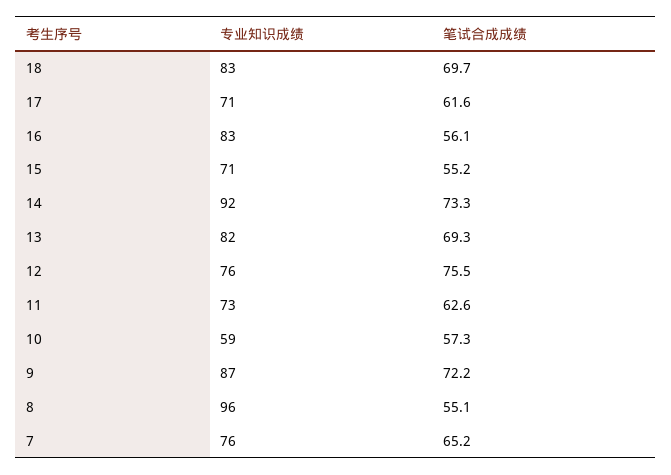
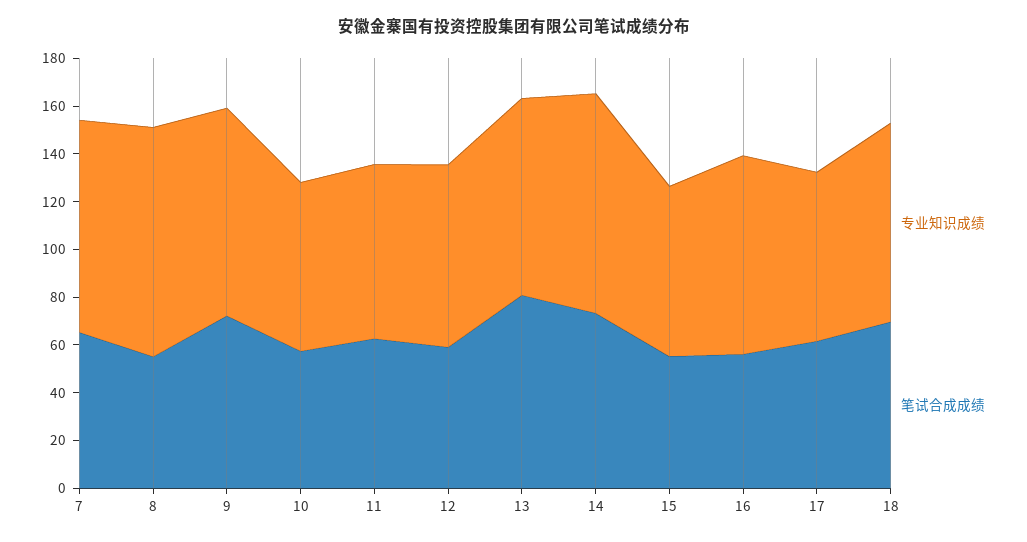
笔试合成成绩, 13: 69.3 -> 80
笔试合成成绩, 12: 75.5 -> 60
专业知识成绩, 10: 59 -> 70
专业知识成绩, 7: 76 -> 90

